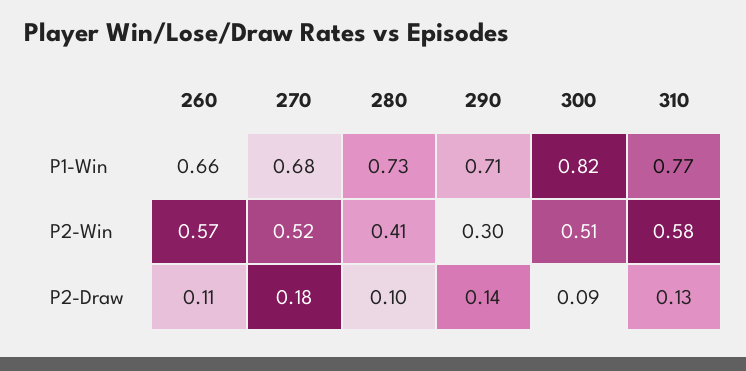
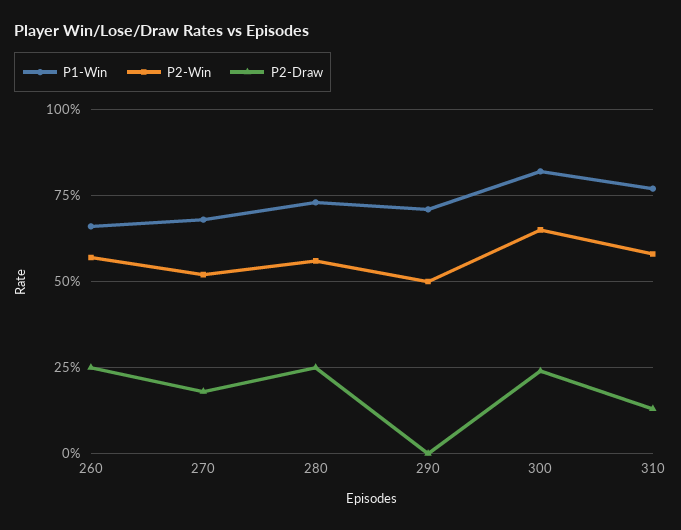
P2-Win, 280: 0.41 -> 0.55
P2-Win, 290: 0.3 -> 0.5
P2-Win, 300: 0.51 -> 0.65
P2-Draw, 260: 0.11 -> 0.25
P2-Draw, 280: 0.1 -> 0.25
P2-Draw, 290: 0.14 -> 0
P2-Draw, 300: 0.09 -> 0.25

